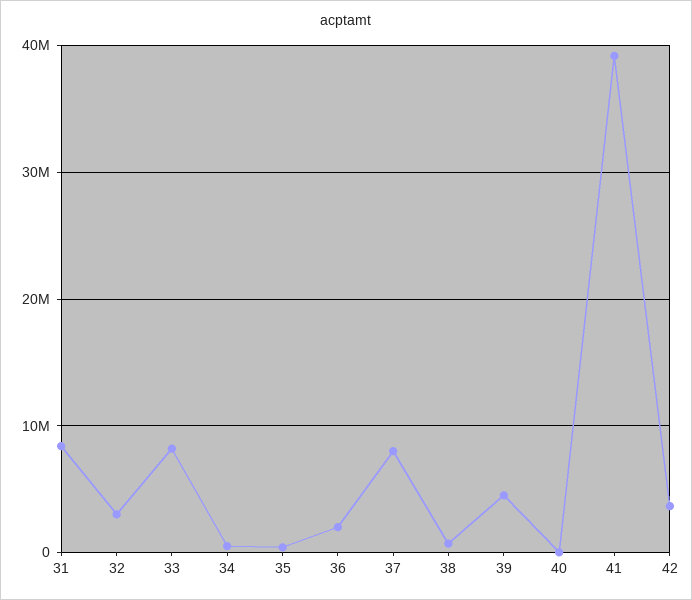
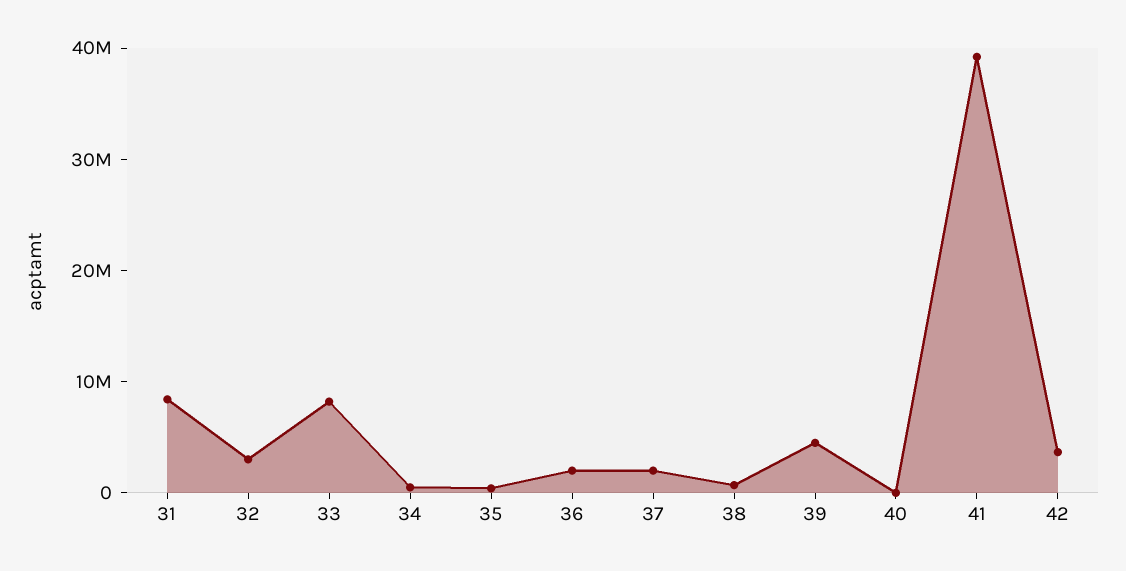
37: 8000000 -> 2000000

